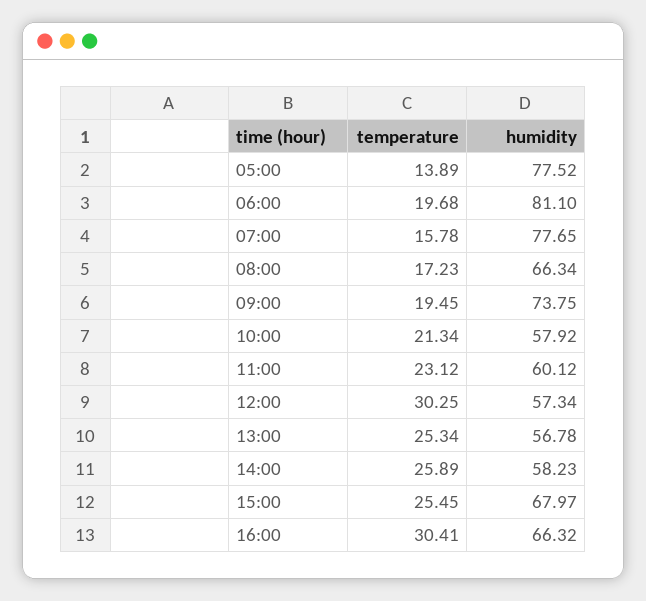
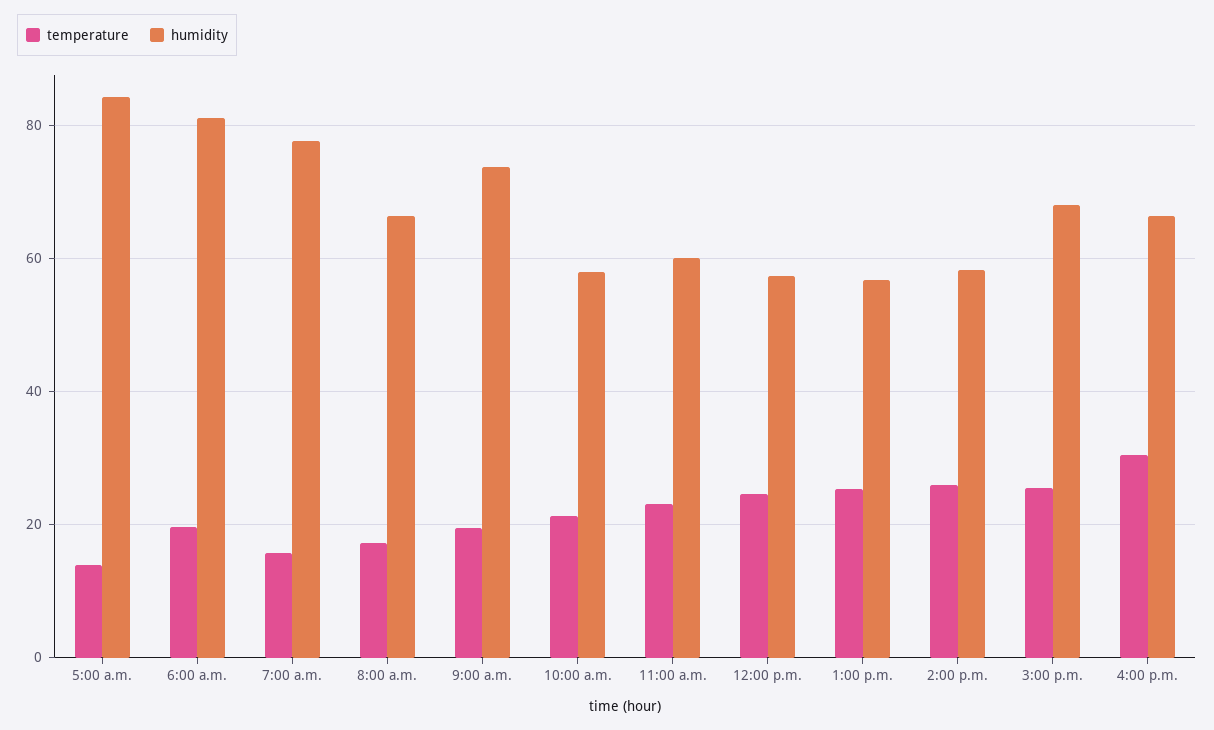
humidity, 05:00: 77.52 -> 84
temperature, 12:00: 30.25 -> 24

